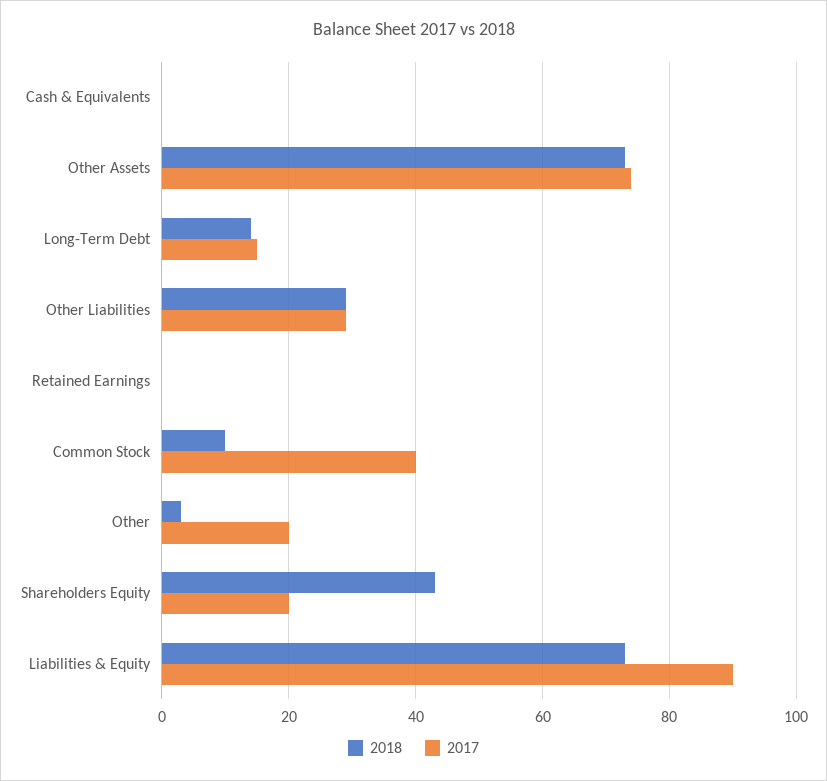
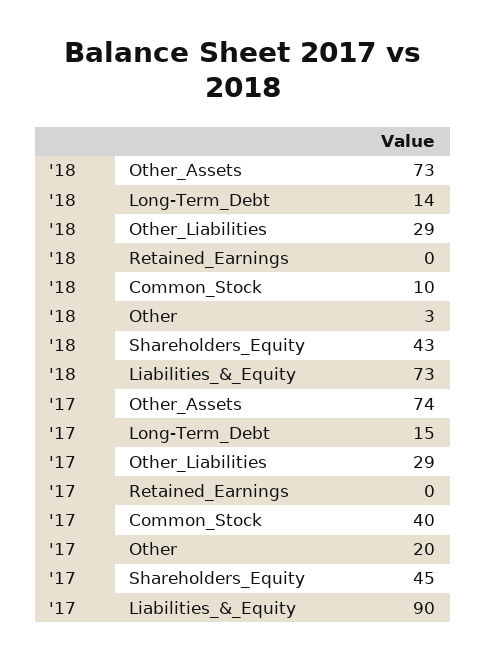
2018, Cash & Equivalents: 0 -> none
2017, Cash & Equivalents: 0 -> none
2017, Shareholders Equity: 20 -> 45

